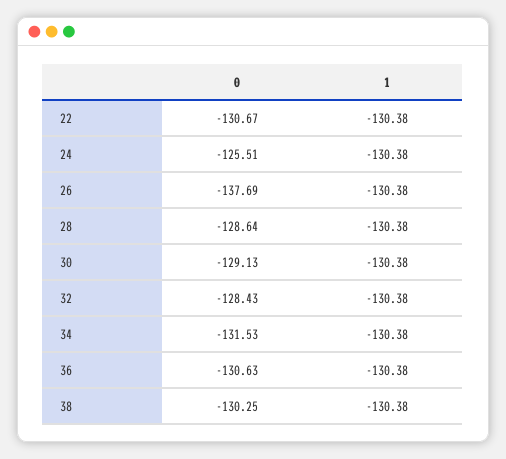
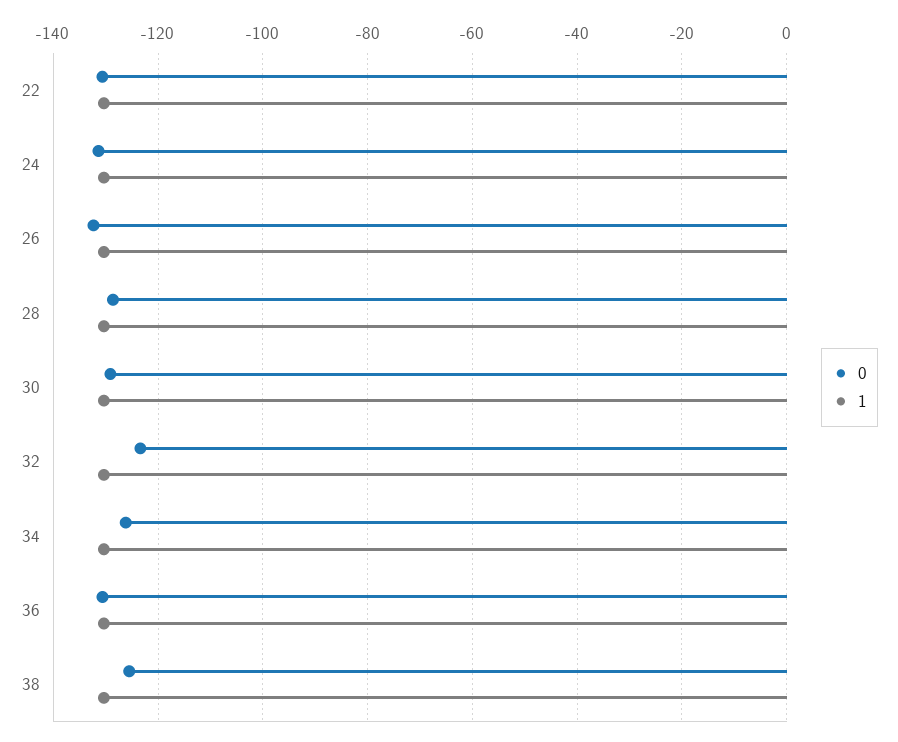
0, 24: -125.51 -> -132
0, 26: -137.69 -> -132
0, 32: -128.43 -> -124
0, 34: -131.53 -> -126
0, 38: -130.25 -> -126

